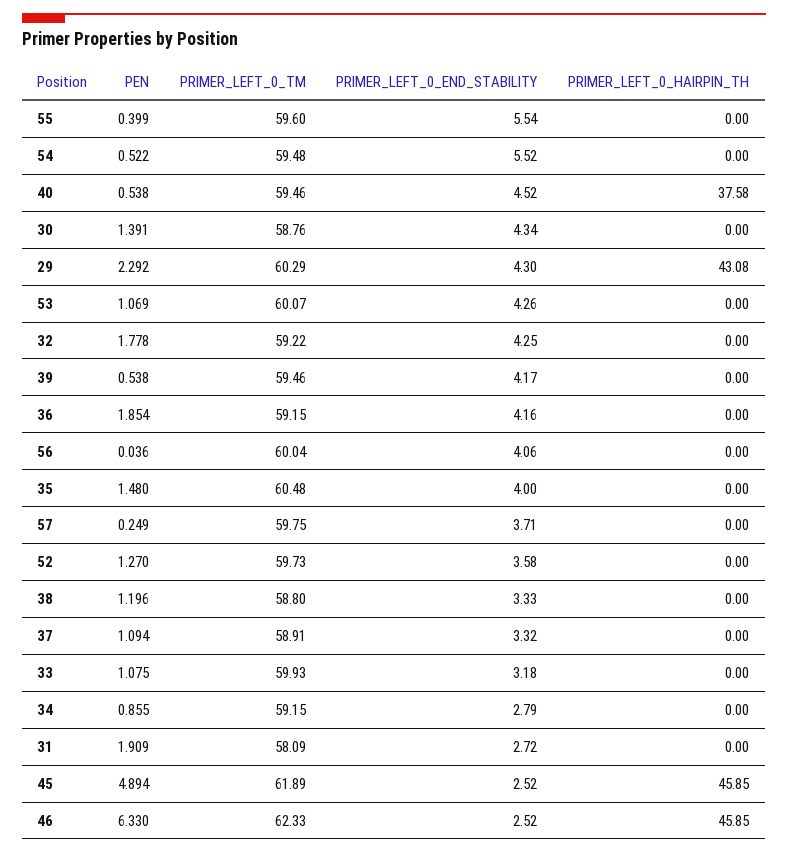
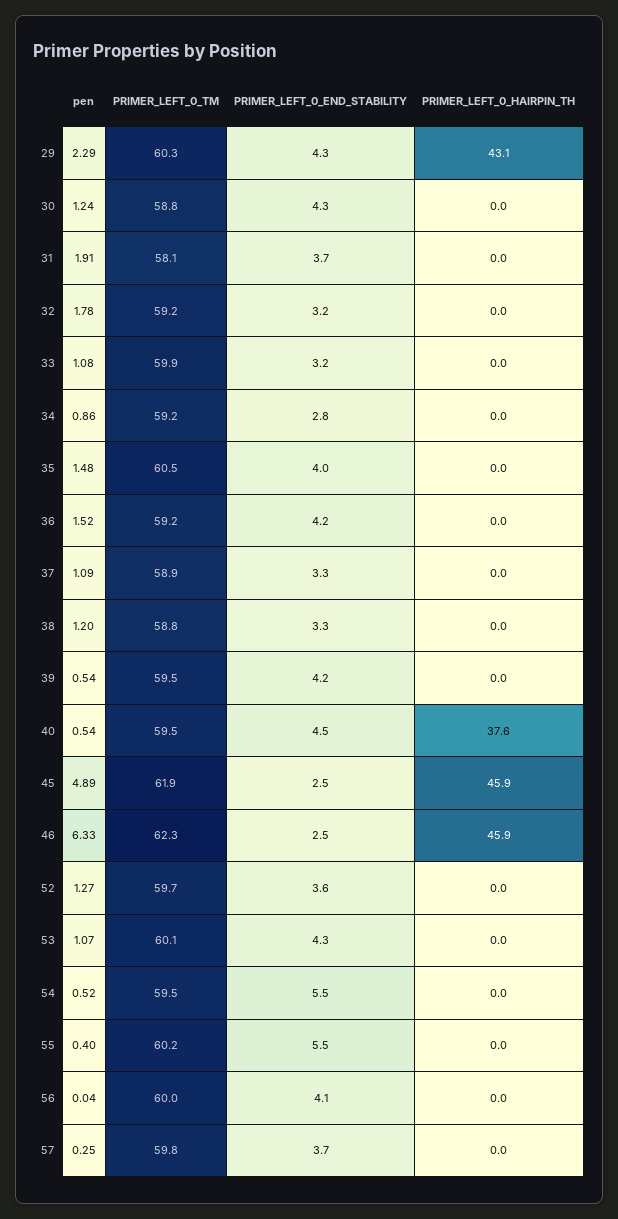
PRIMER_LEFT_0_TM, 55: 59.6 -> 60.2
PEN, 30: 1.391 -> 1.24
PRIMER_LEFT_0_END_STABILITY, 32: 4.25 -> 3.2
PEN, 36: 1.854 -> 1.52
PRIMER_LEFT_0_END_STABILITY, 31: 2.72 -> 3.7

